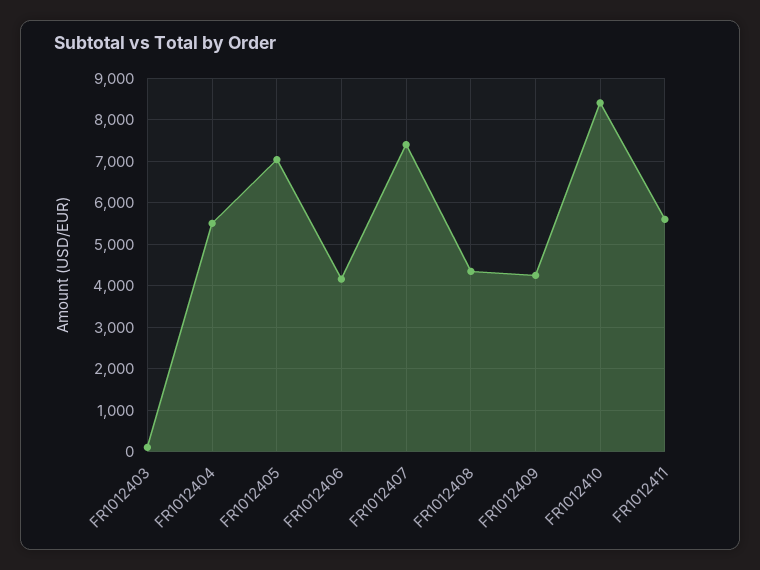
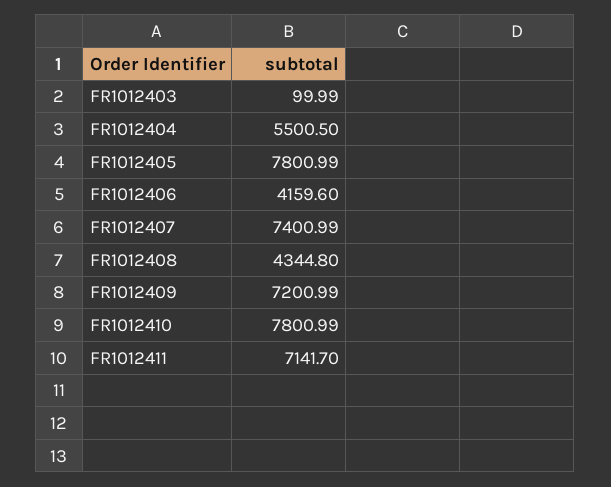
FR1012405: 7000 -> 7800.99
FR1012409: 4200 -> 7200.99
FR1012410: 8400 -> 7800.99
FR1012411: 5600 -> 7141.7

